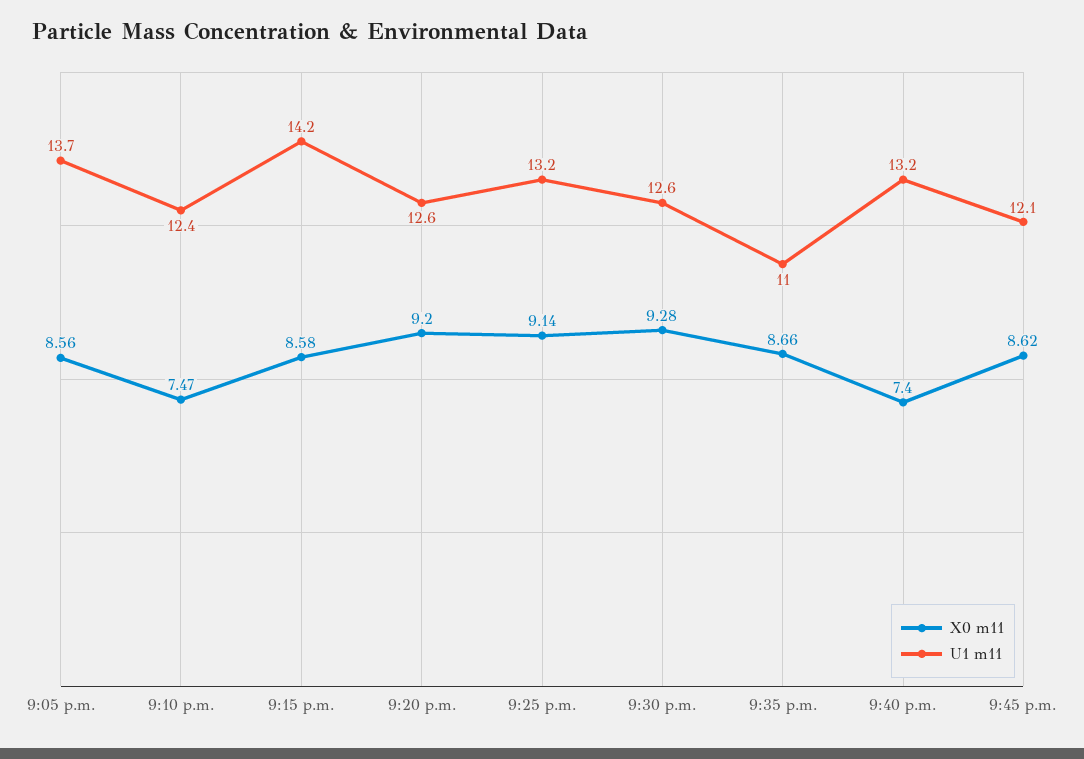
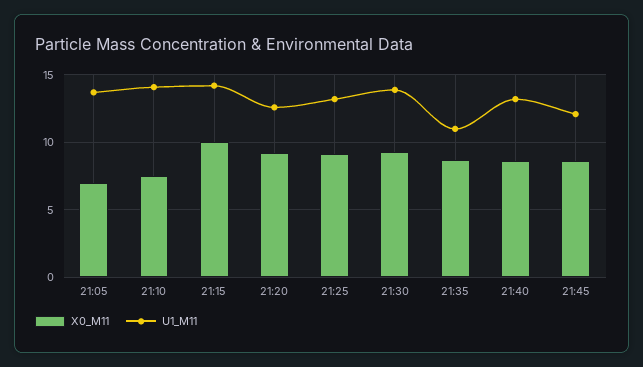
X0 m11, 9:05 p.m.: 8.56 -> 7
U1 m11, 9:10 p.m.: 12.4 -> 14
X0 m11, 9:15 p.m.: 8.58 -> 10
U1 m11, 9:30 p.m.: 12.6 -> 14
X0 m11, 9:40 p.m.: 7.4 -> 8.5

